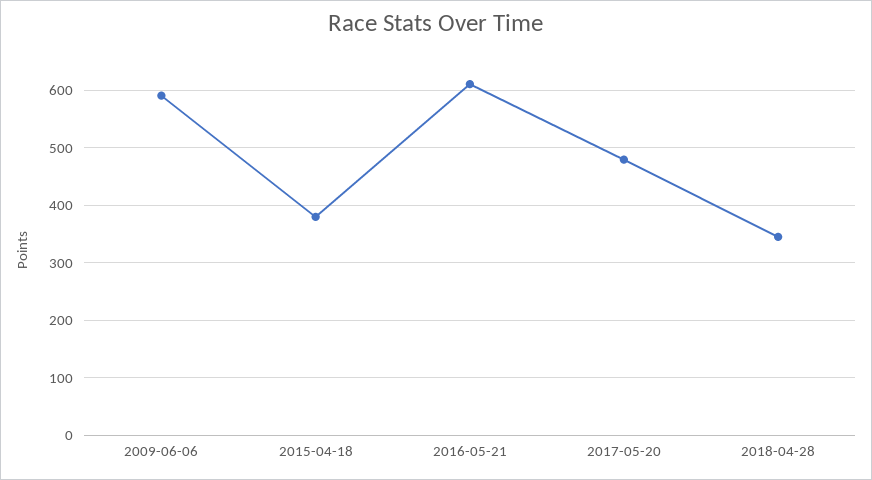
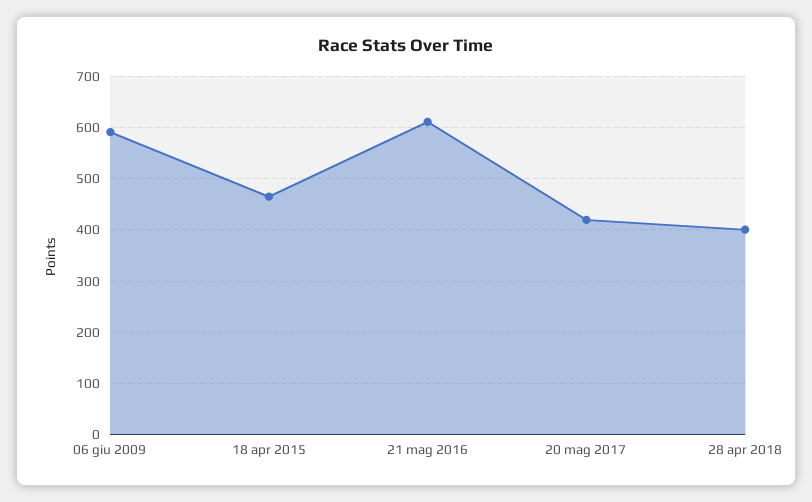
2015-04-18: 380 -> 460
2017-05-20: 480 -> 420
2018-04-28: 340 -> 400

